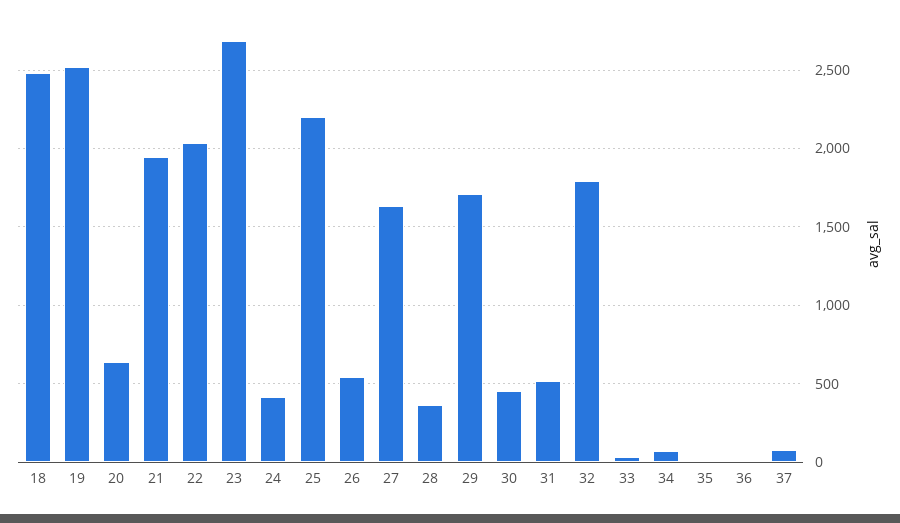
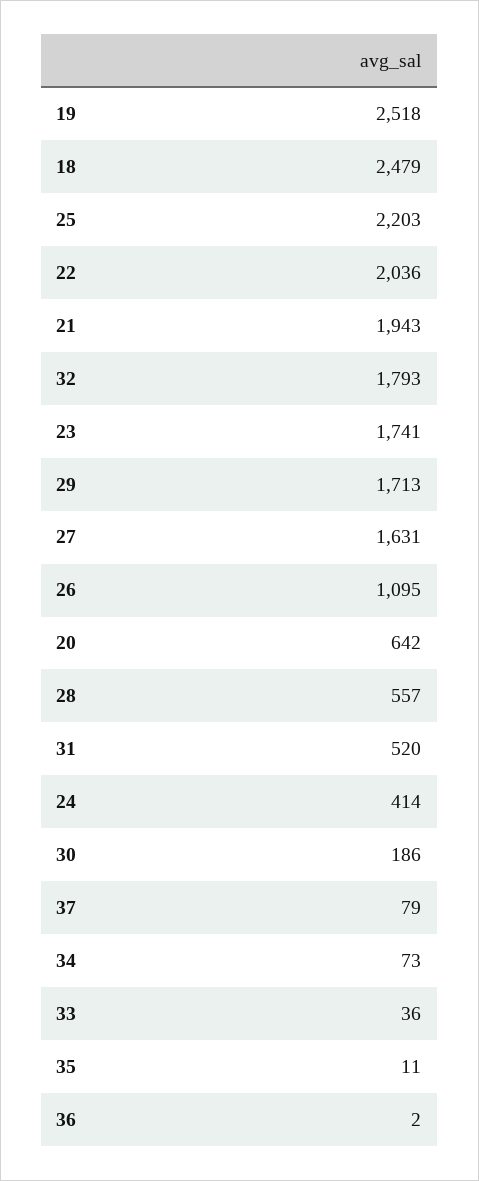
23: 2700 -> 1741
26: 550 -> 1095
28: 350 -> 557
30: 450 -> 186

